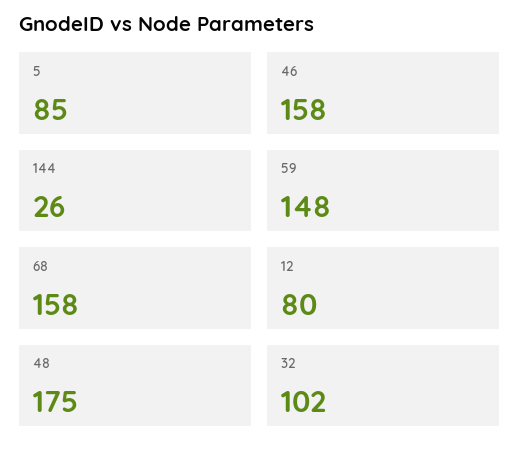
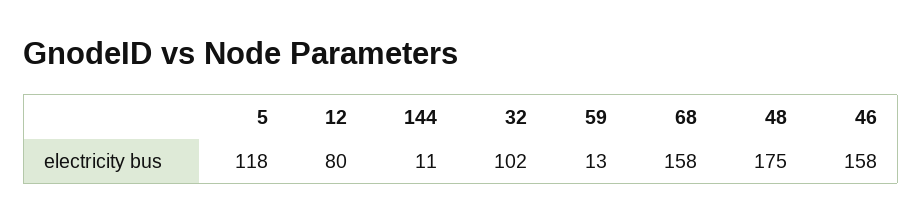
5: 85 -> 118
144: 26 -> 11
59: 148 -> 13

